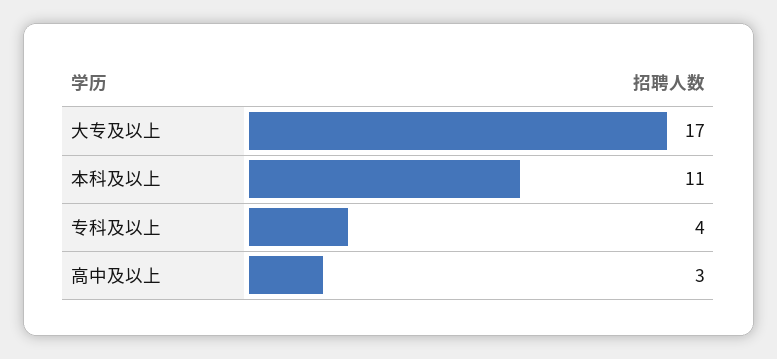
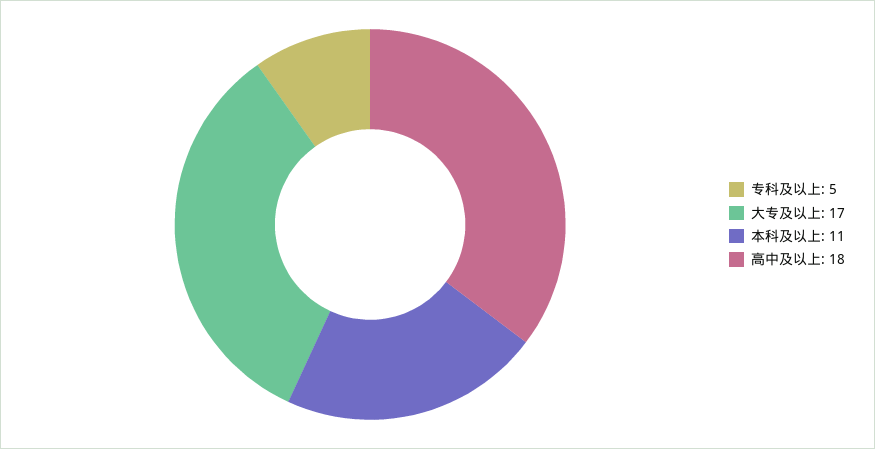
专科及以上: 4 -> 5
高中及以上: 3 -> 18

